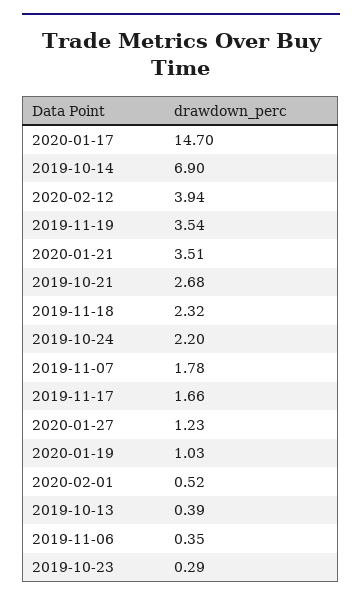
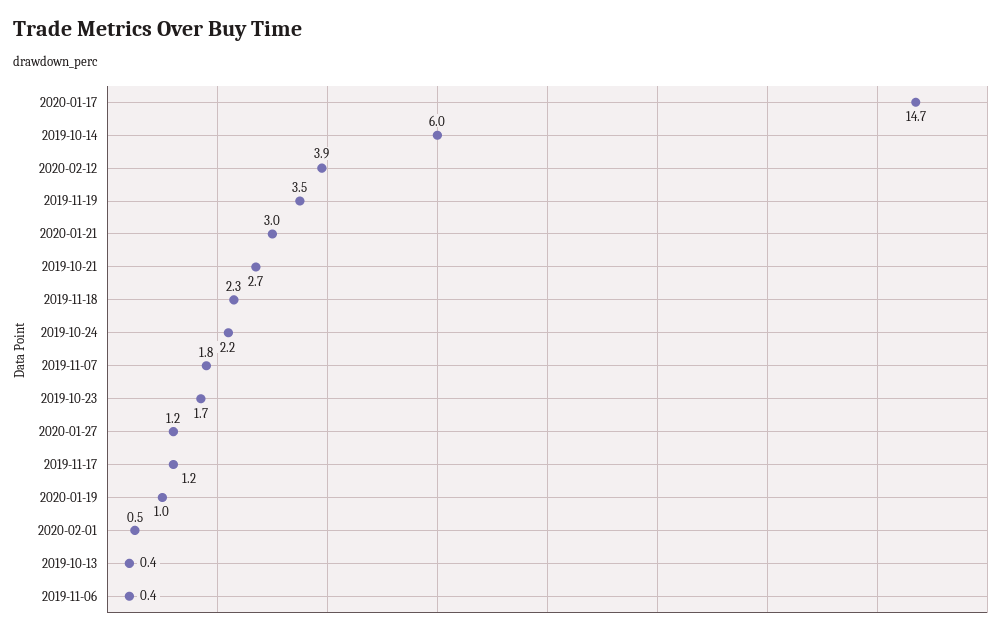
2019-10-14: 6.9 -> 6
2020-01-21: 3.51 -> 3
2019-11-17: 1.66 -> 1.2
2019-10-23: 0.29 -> 1.7

